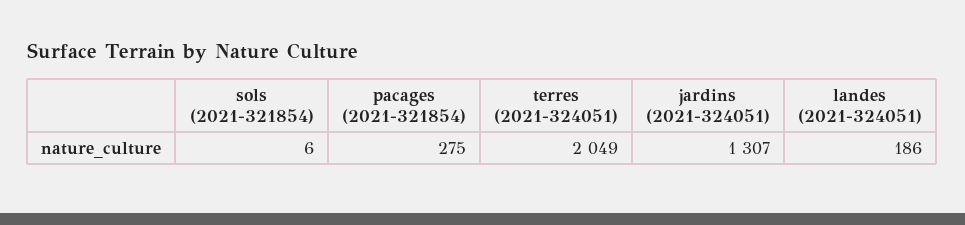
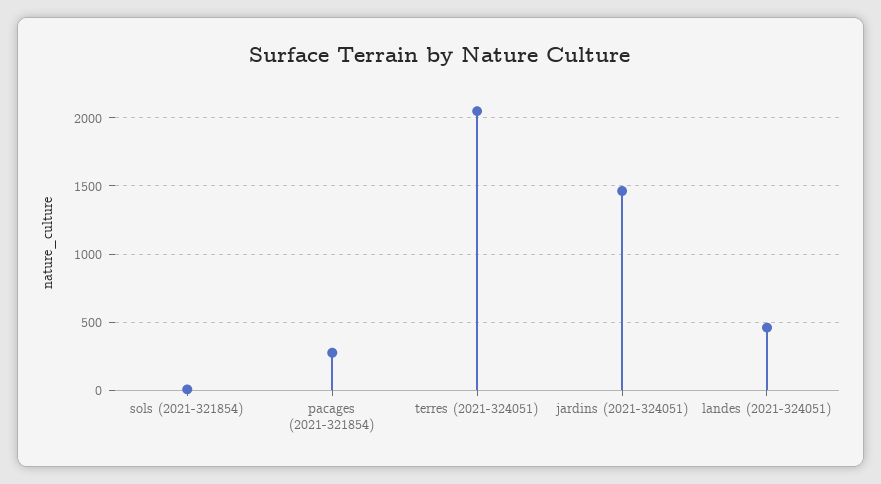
jardins (2021-324051): 1307 -> 1450
landes (2021-324051): 186 -> 450

